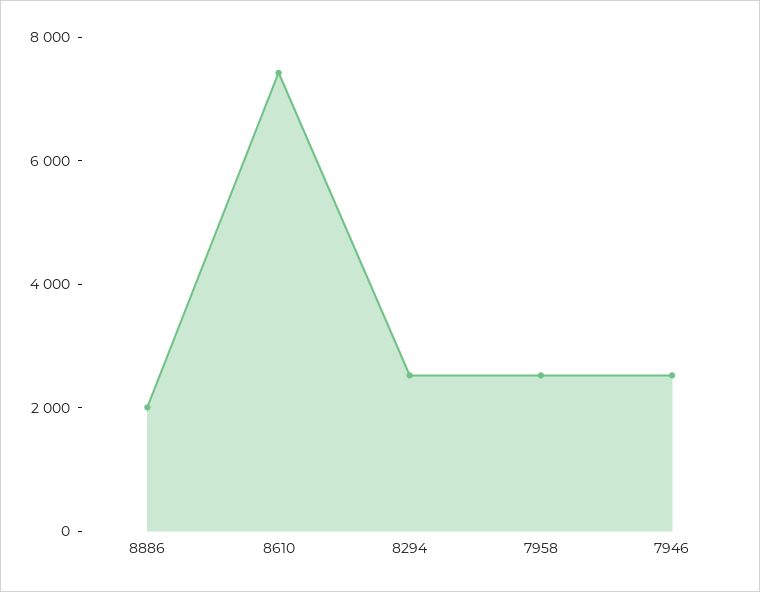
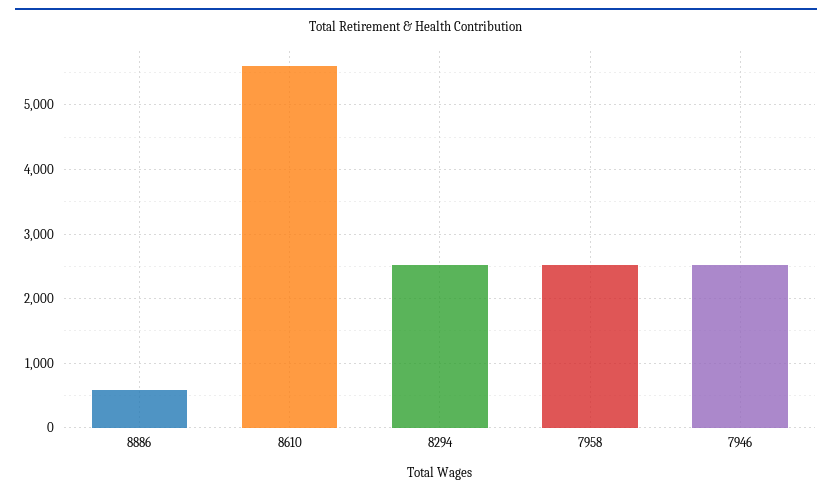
8886: 2000 -> 600
8610: 7500 -> 5600

